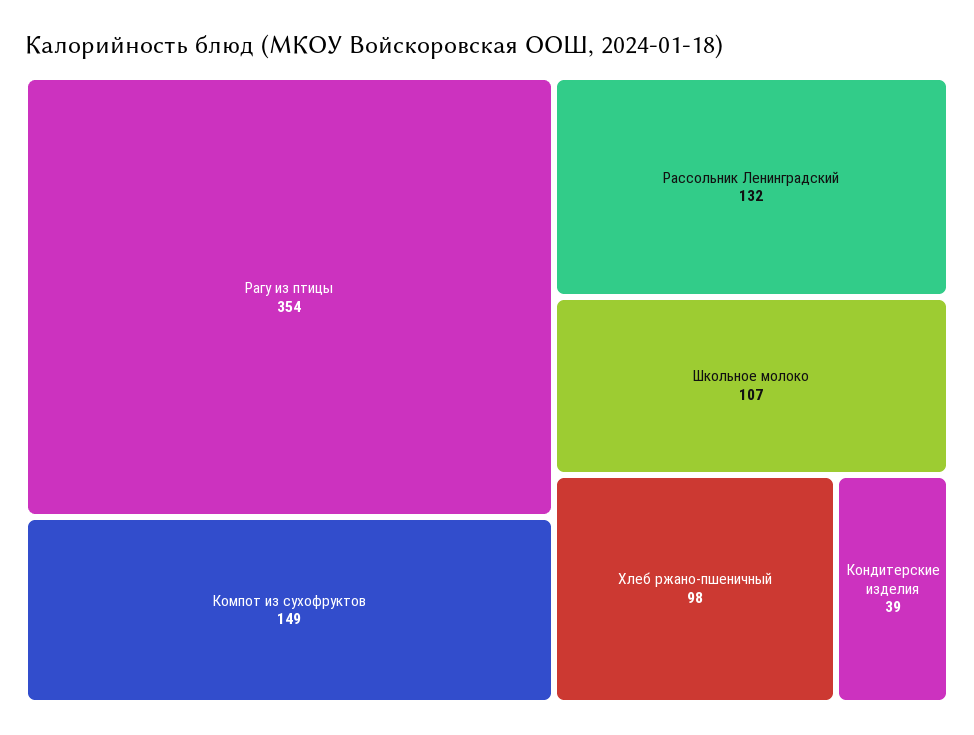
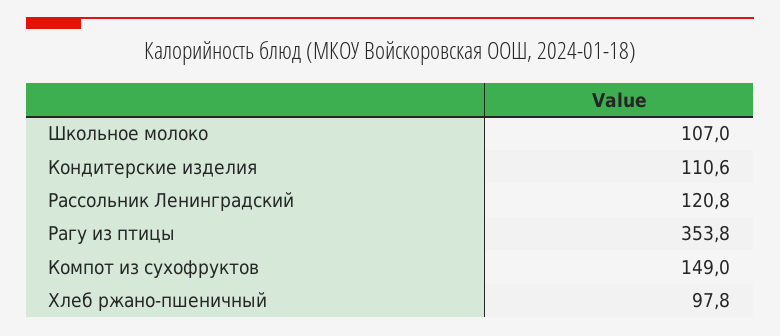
Рассольник Ленинградский: 132 -> 120.8
Кондитерские изделия: 39 -> 110.6

